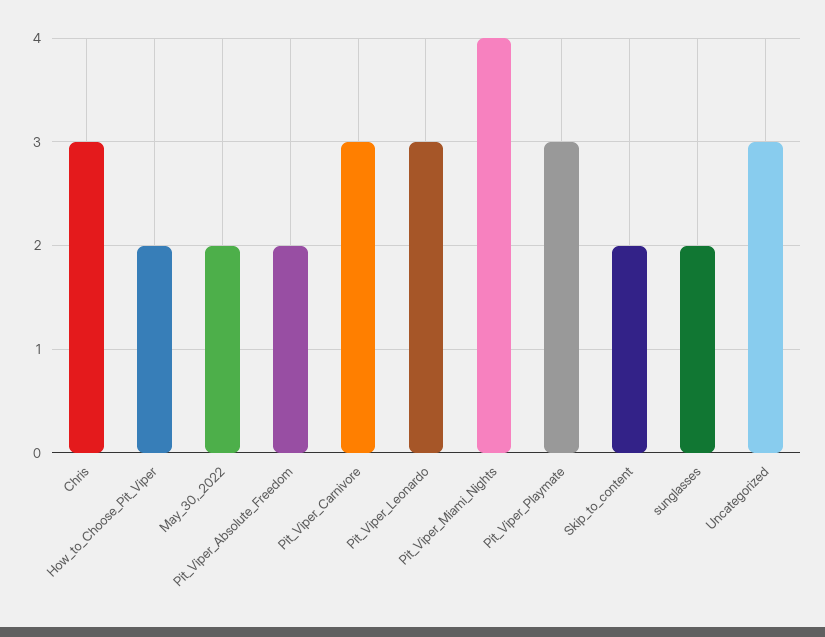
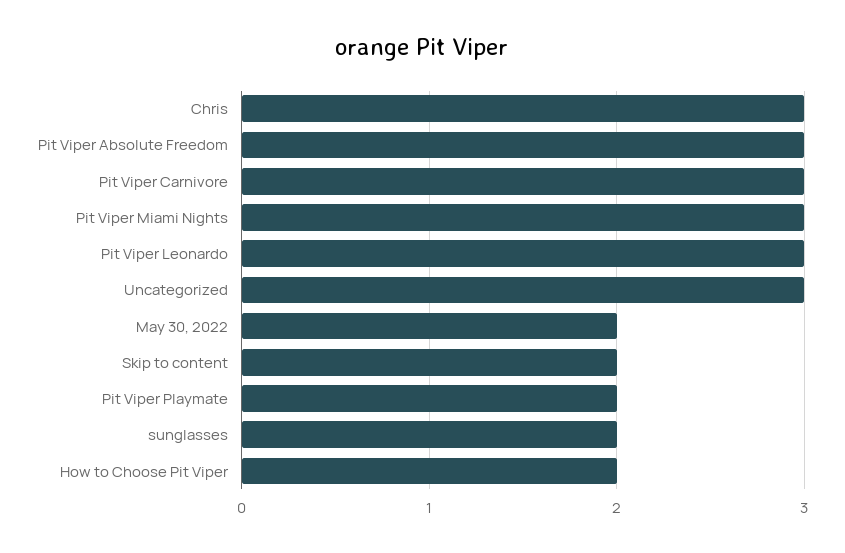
Pit_Viper_Absolute_Freedom: 2 -> 3
Pit_Viper_Miami_Nights: 4 -> 3
Pit_Viper_Playmate: 3 -> 2

